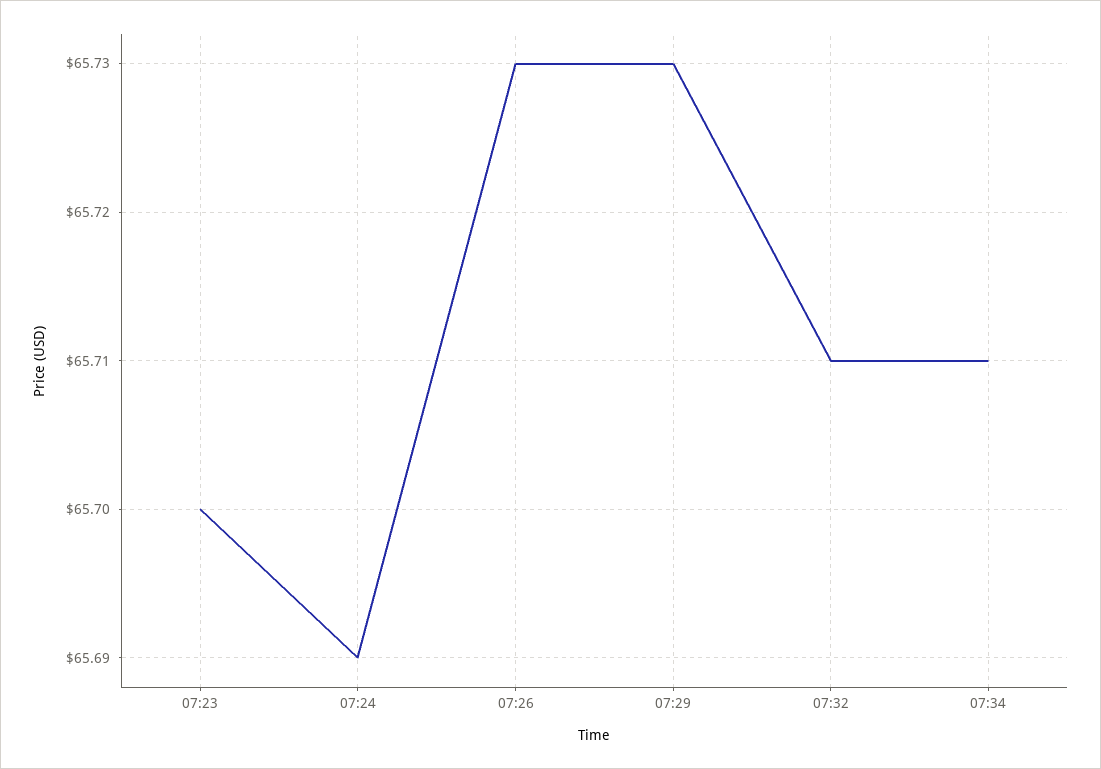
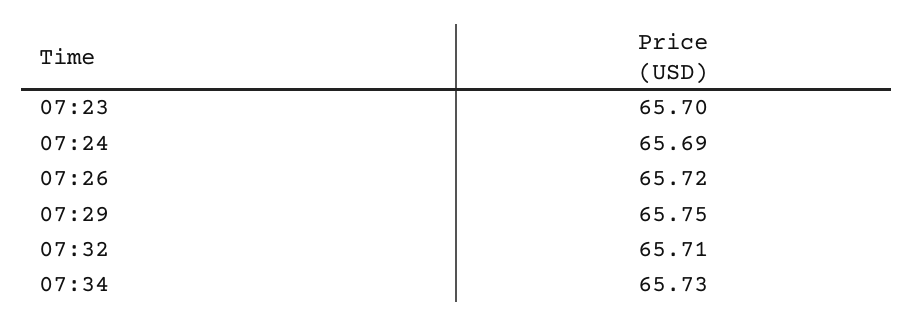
07:26: 65.73 -> 65.72
07:29: 65.73 -> 65.75
07:34: 65.71 -> 65.73

